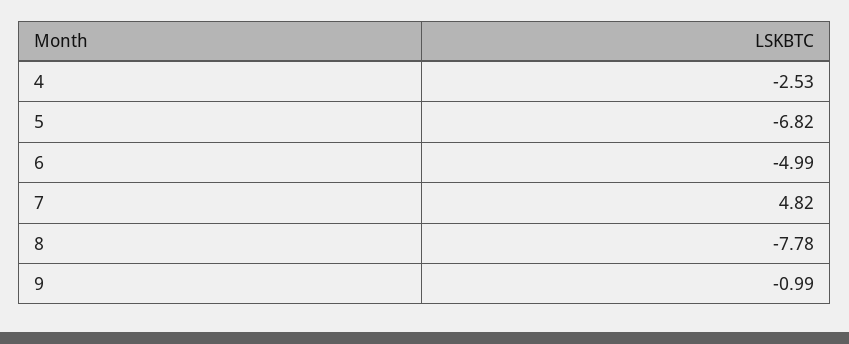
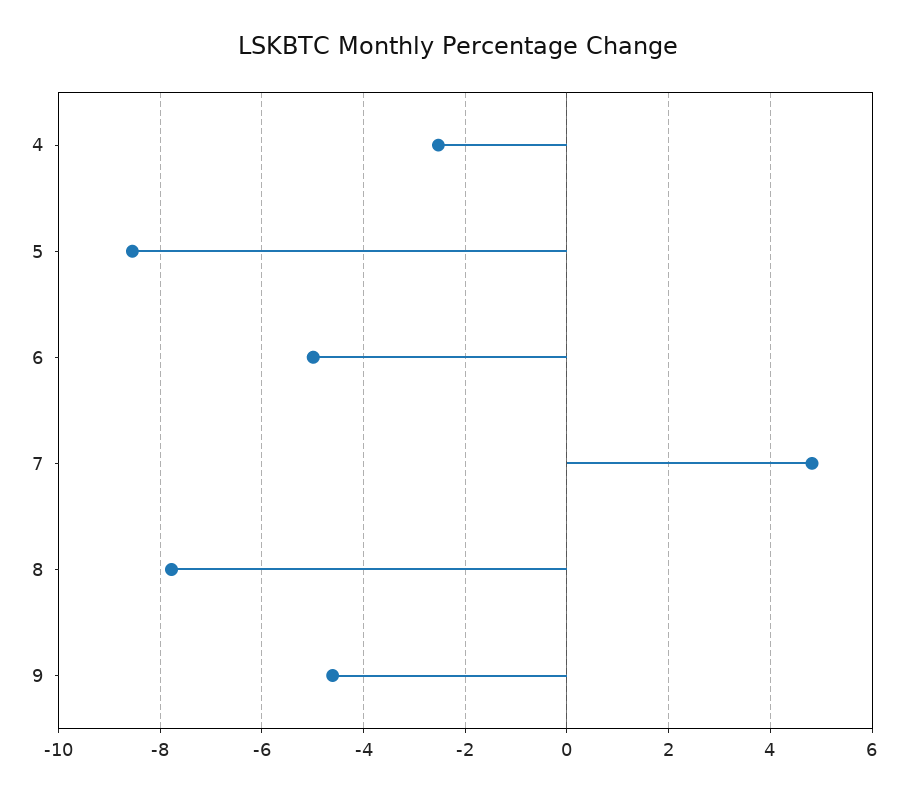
5: -6.82 -> -8.6
9: -0.99 -> -4.6

